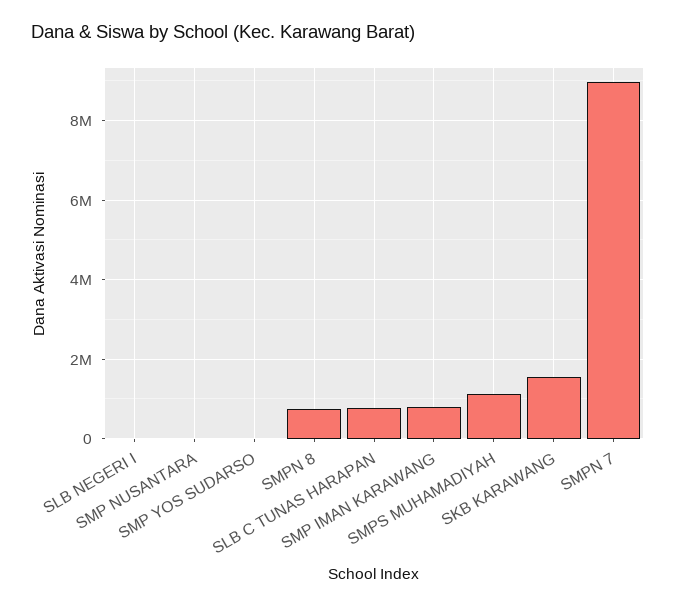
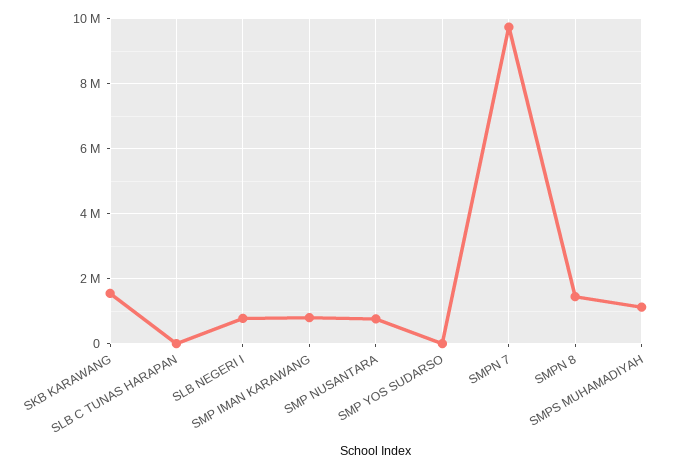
SLB NEGERI I: 0 -> 800000
SMP NUSANTARA: 0 -> 800000
SMPN 8: 800000 -> 1400000
SLB C TUNAS HARAPAN: 800000 -> 0
SMPN 7: 9000000 -> 9800000

